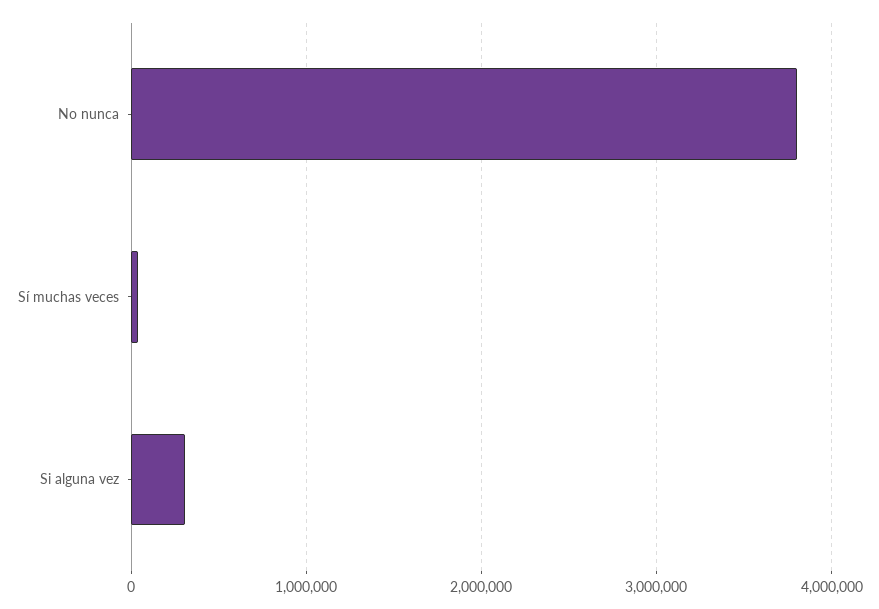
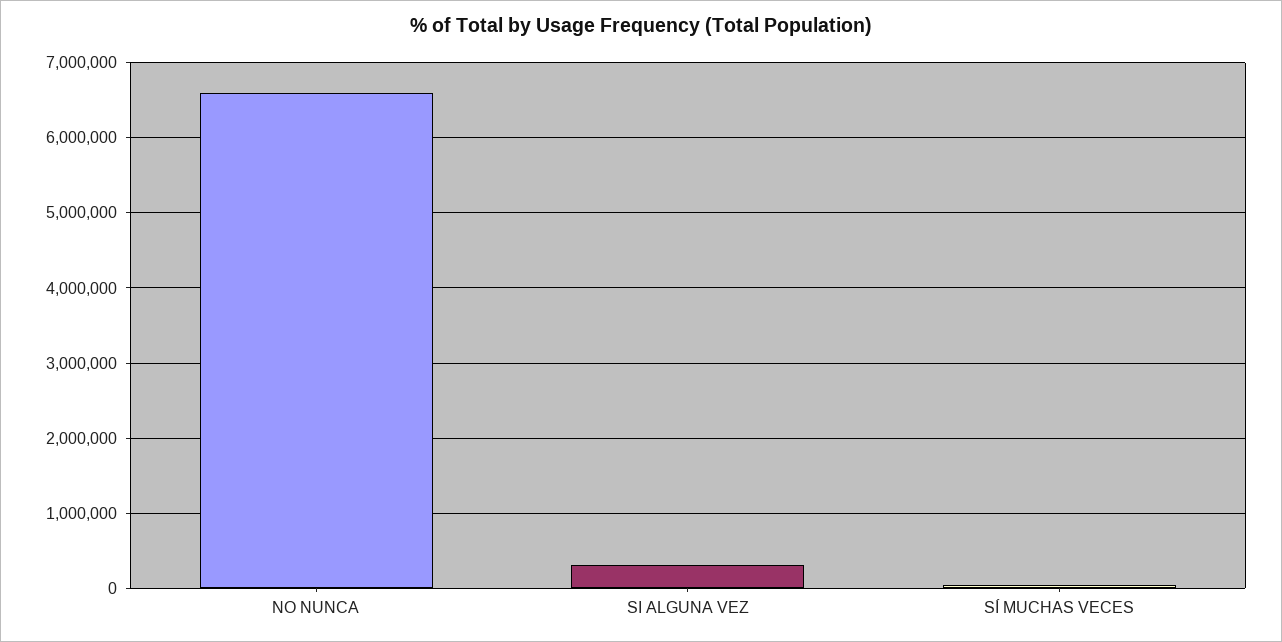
No nunca: 3800000 -> 6600000

